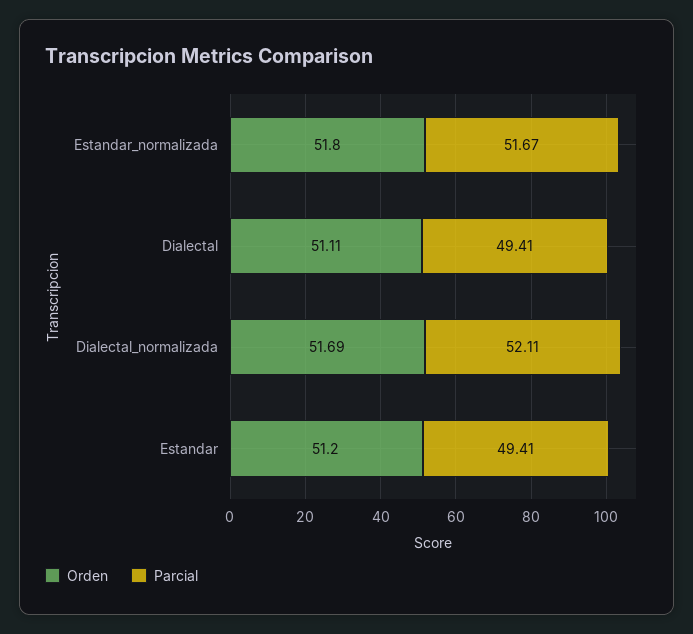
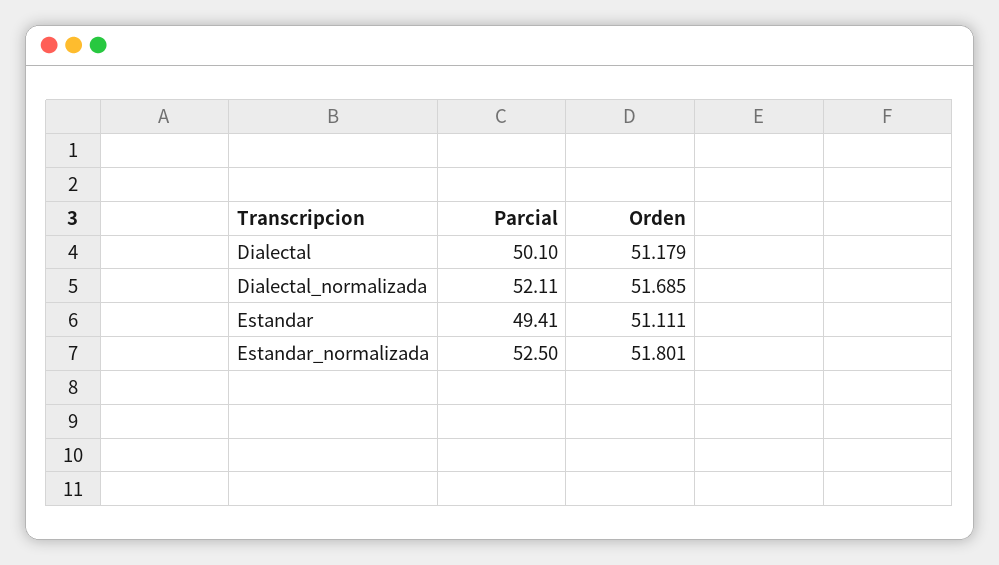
Parcial, Estandar_normalizada: 51.67 -> 52.5
Orden, Dialectal: 51.11 -> 51.179
Parcial, Dialectal: 49.41 -> 50.1
Orden, Estandar: 51.2 -> 51.111

